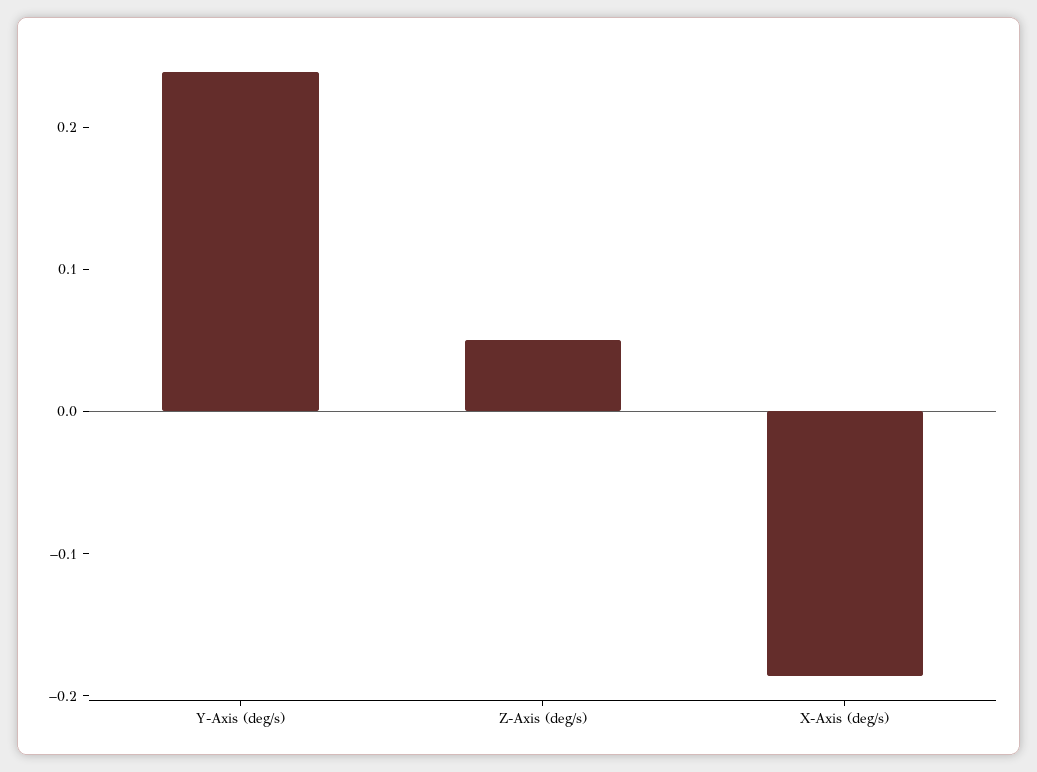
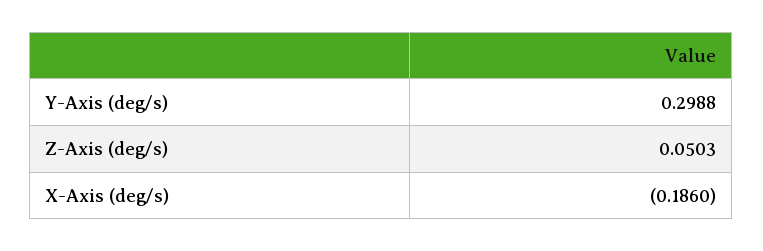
Y-Axis (deg/s): 0.24 -> 0.2988

